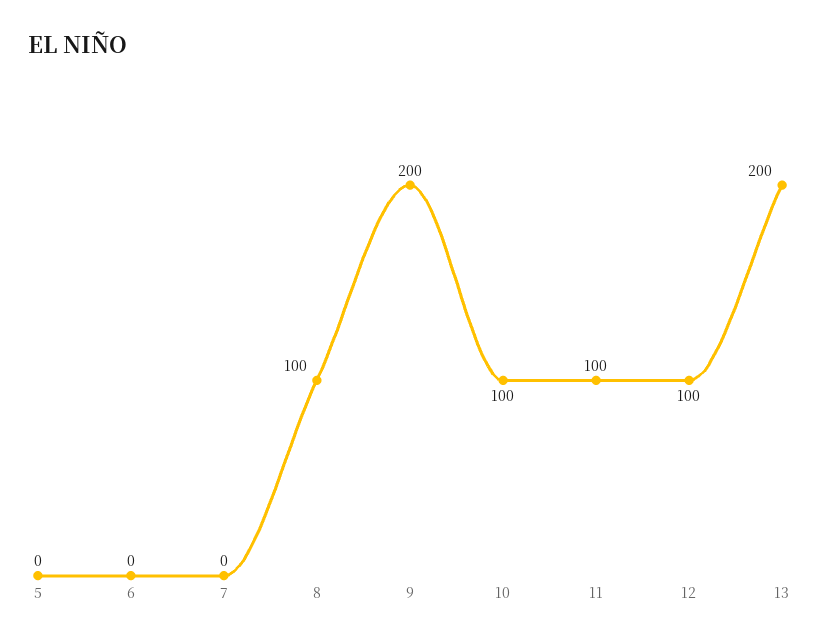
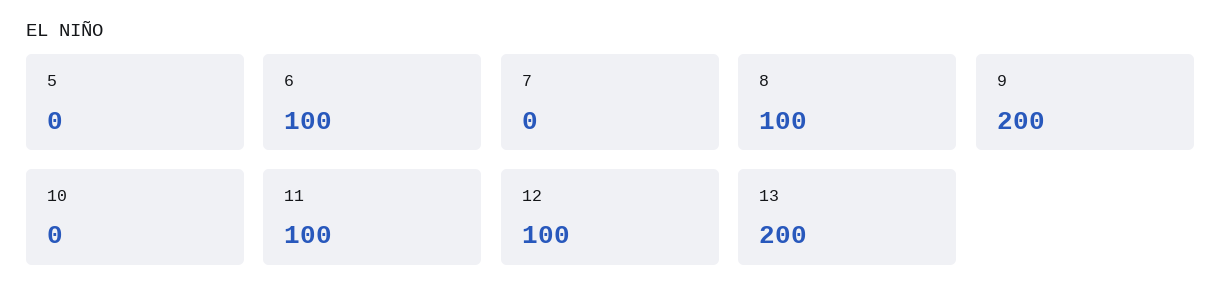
6: 0 -> 100
10: 100 -> 0

